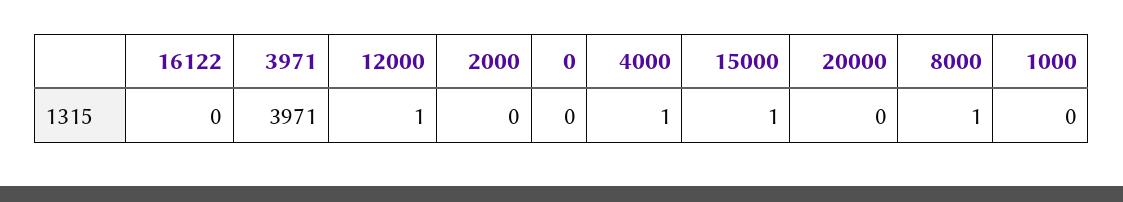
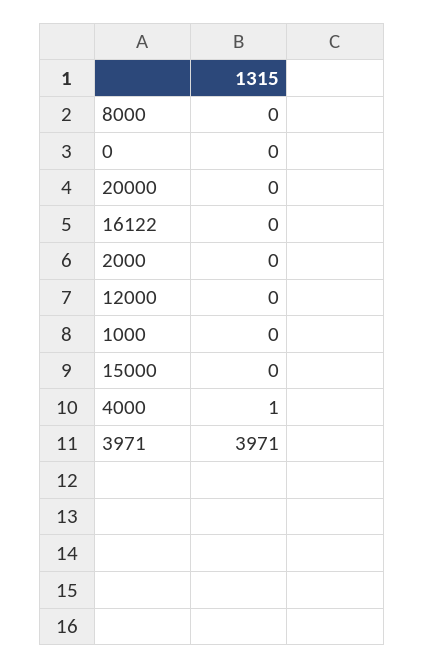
12000: 1 -> 0
15000: 1 -> 0
8000: 1 -> 0

